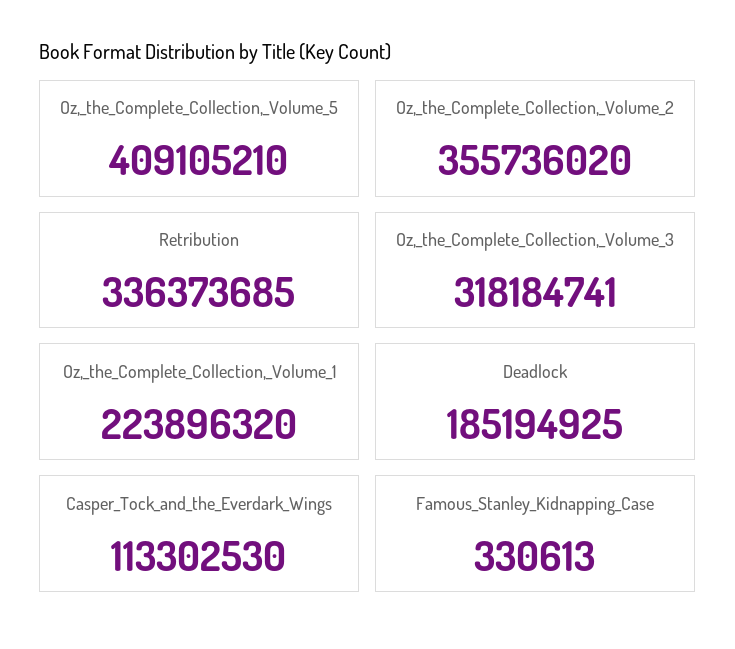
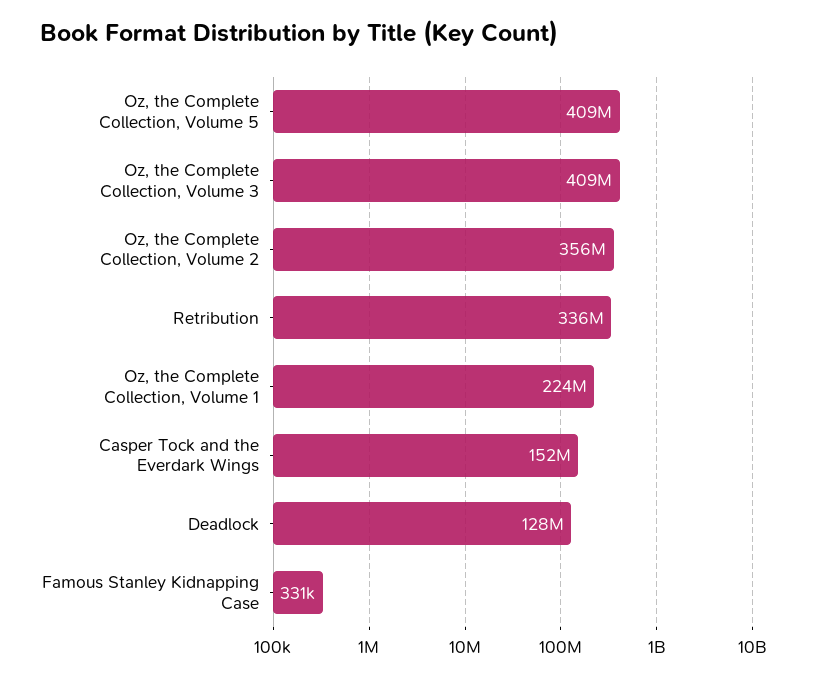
Oz,_the_Complete_Collection,_Volume_3: 318184741 -> 409000000
Deadlock: 185194925 -> 128000000
Casper_Tock_and_the_Everdark_Wings: 113302530 -> 152000000

